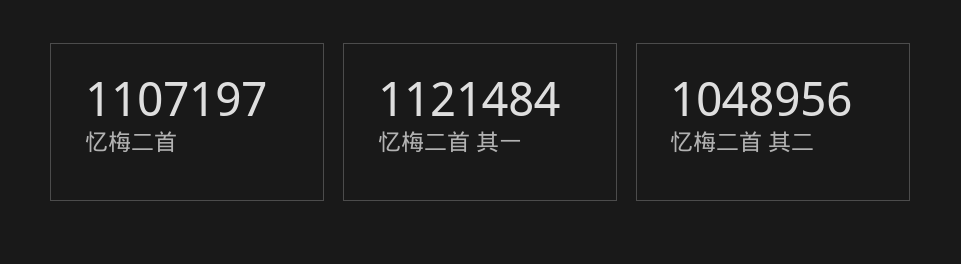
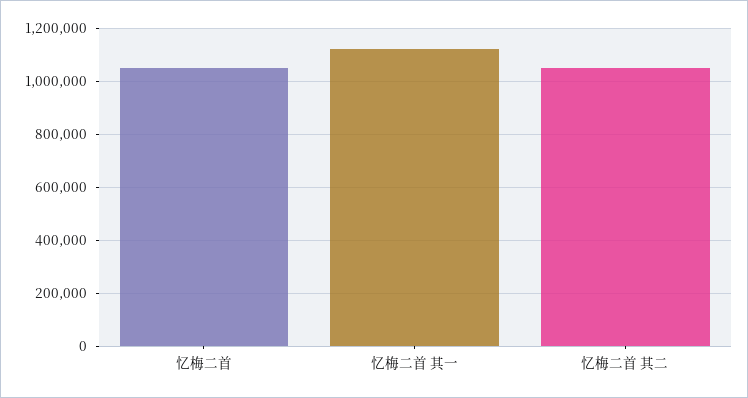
忆梅二首: 1107197 -> 1050000

